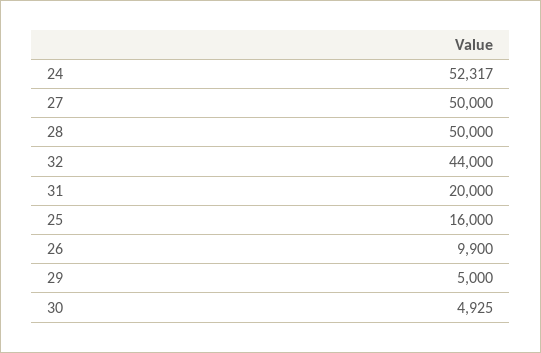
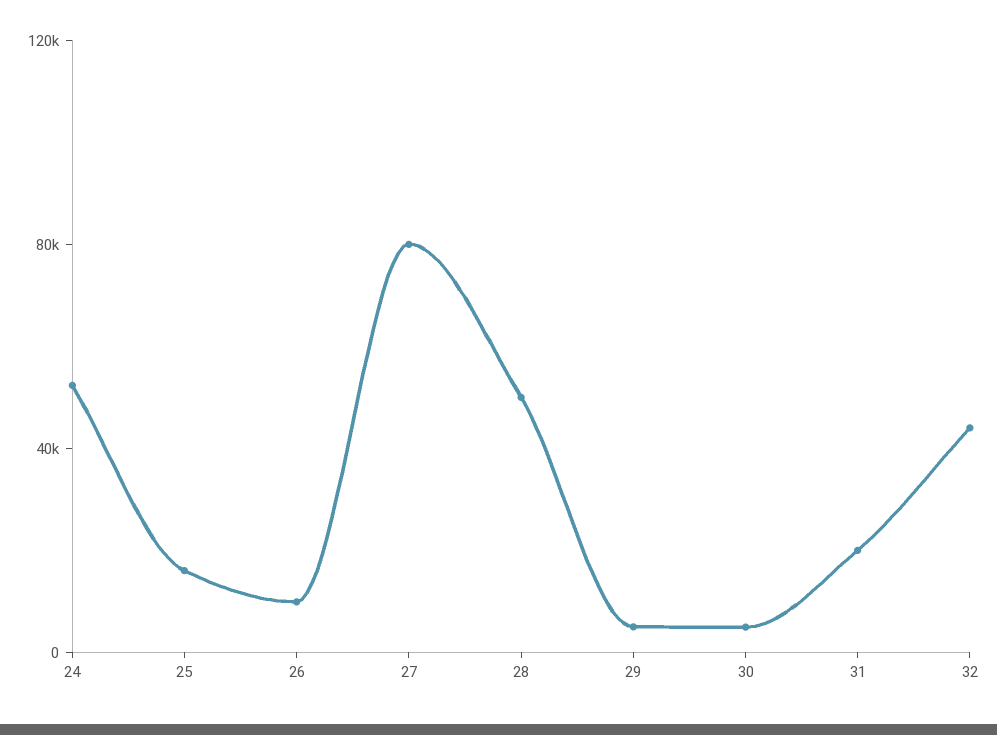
27: 50000 -> 80000

